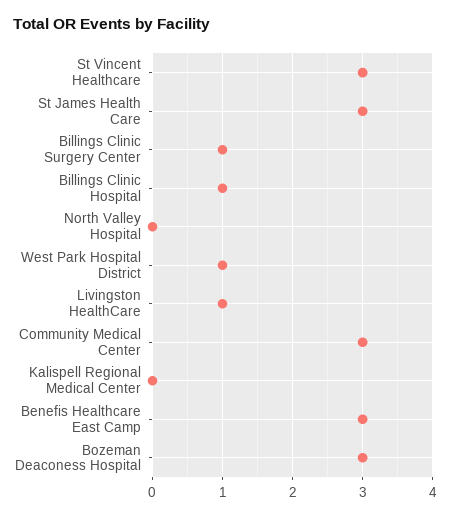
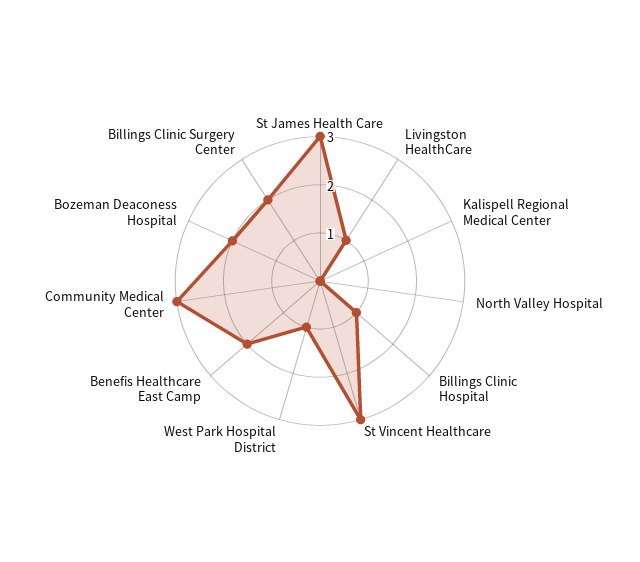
Billings Clinic Surgery Center: 1 -> 2
Benefis Healthcare East Camp: 3 -> 2
Bozeman Deaconess Hospital: 3 -> 2

